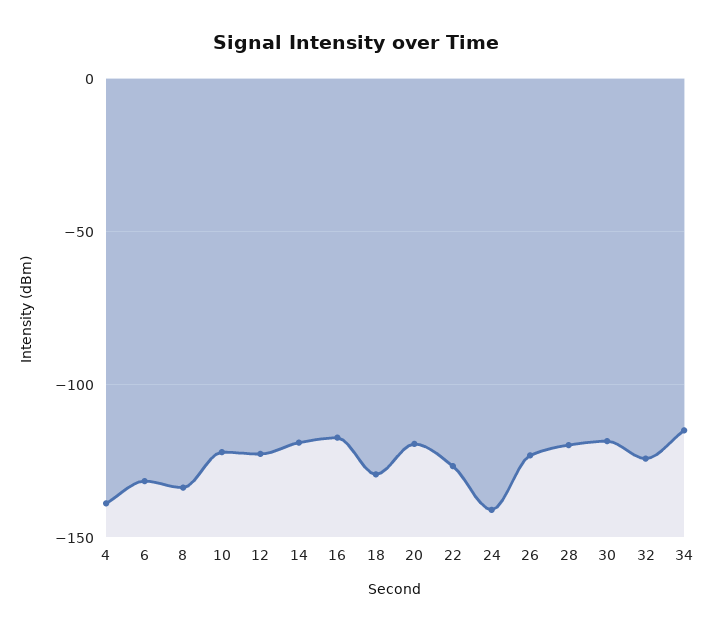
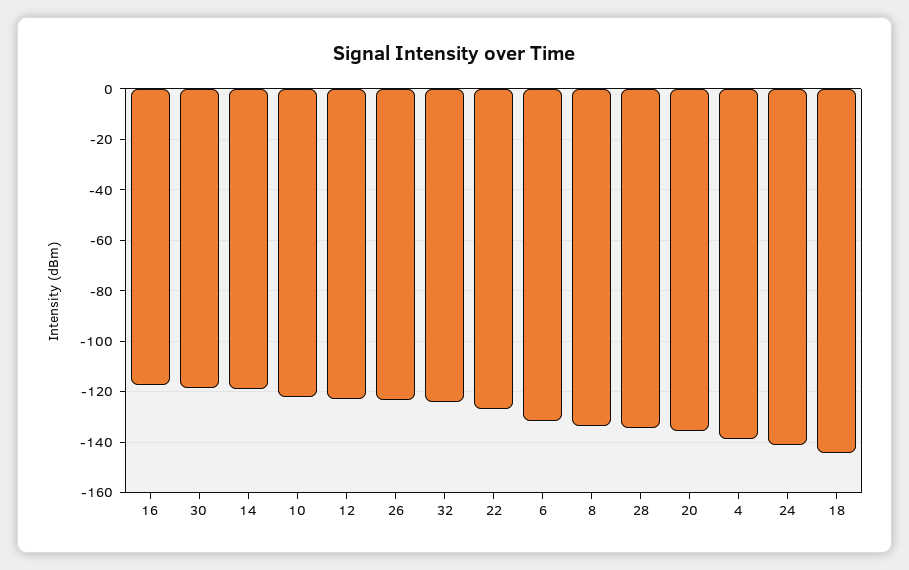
18: -130 -> -145
20: -120 -> -135
28: -120 -> -135
34: -115 -> none

